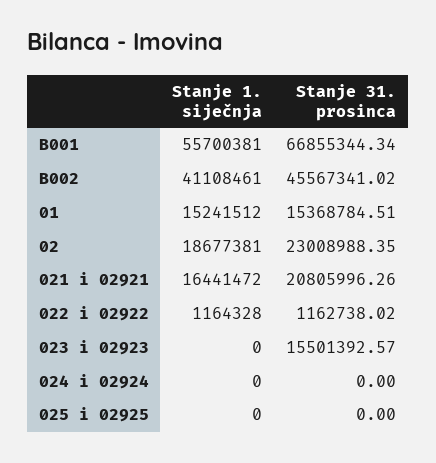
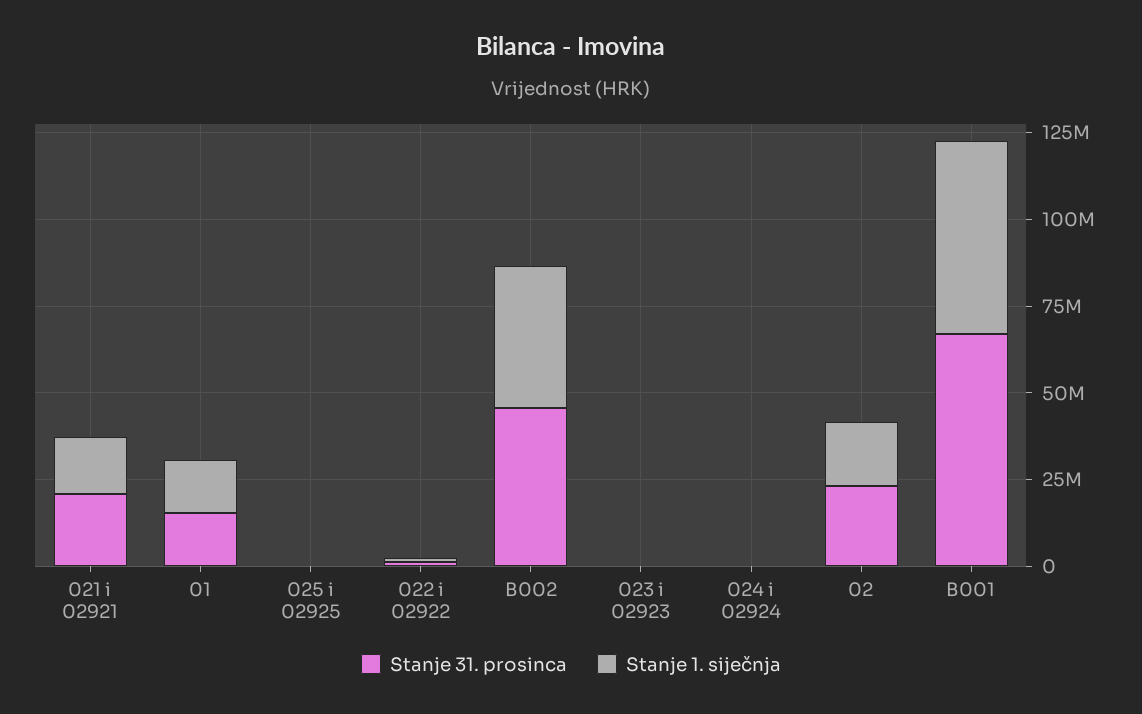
Stanje 31. prosinca, 023 i 02923: 15501392.57 -> 0

